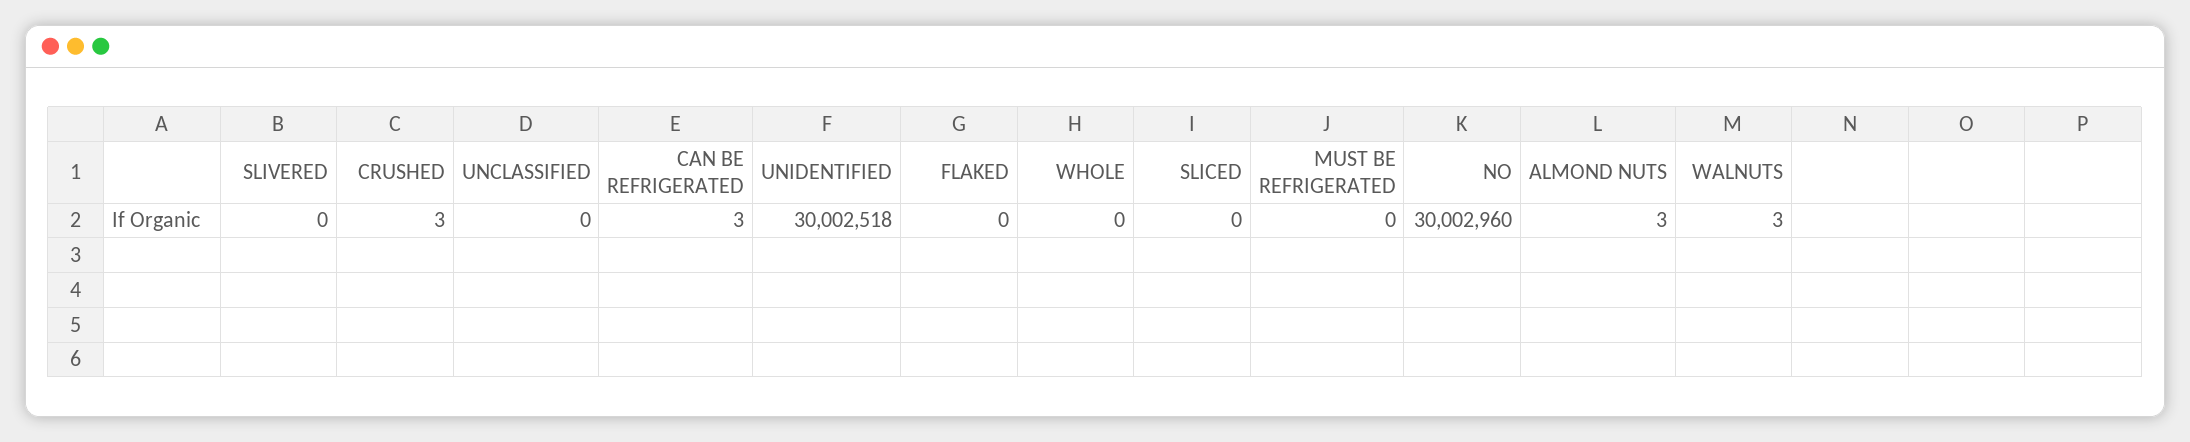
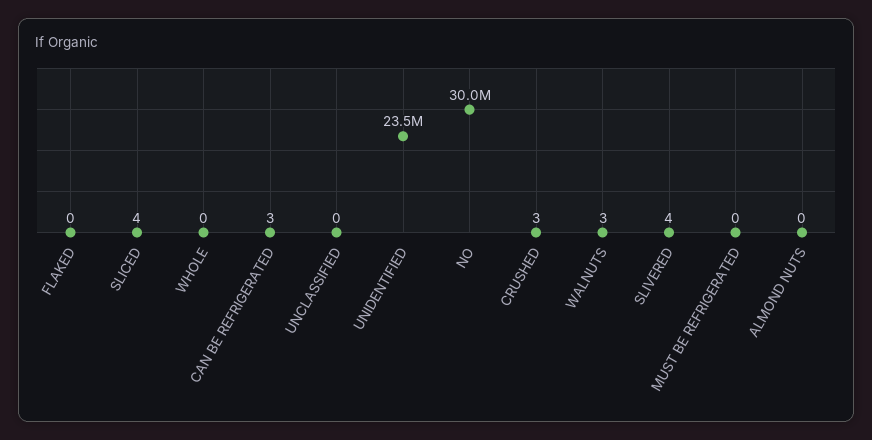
SLIVERED: 0 -> 4
UNIDENTIFIED: 30002518 -> 23500000
SLICED: 0 -> 4
ALMOND NUTS: 3 -> 0

